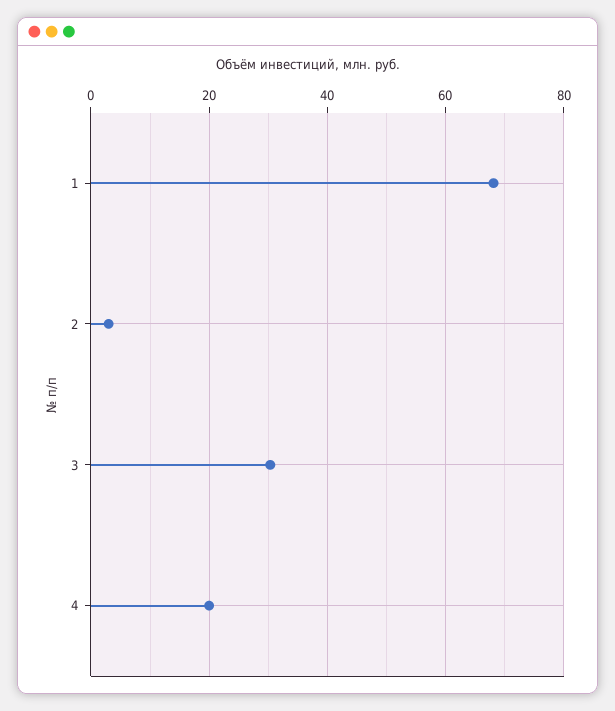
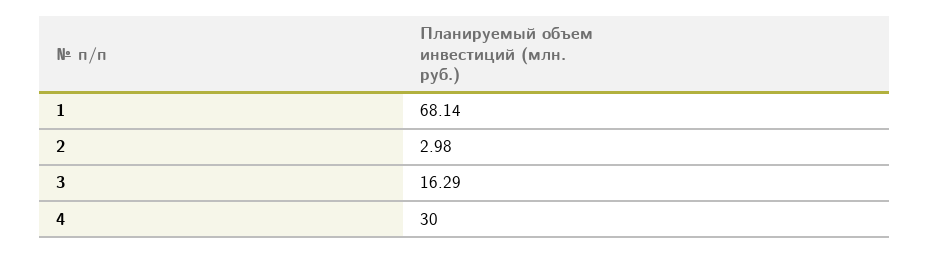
3: 30 -> 16.29
4: 20 -> 30

